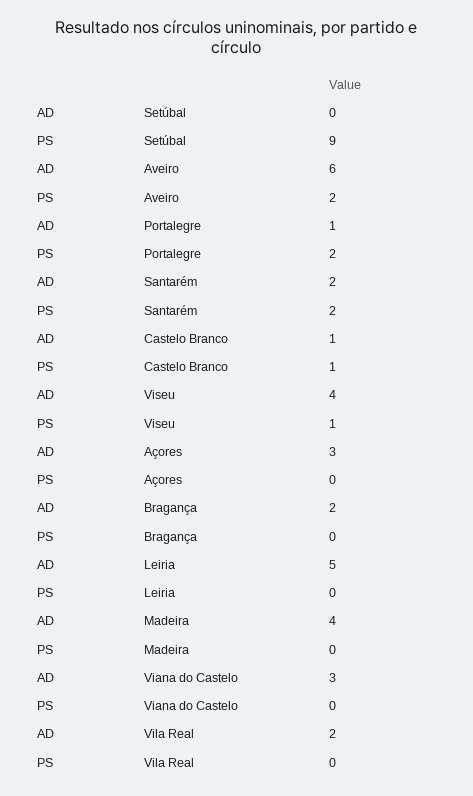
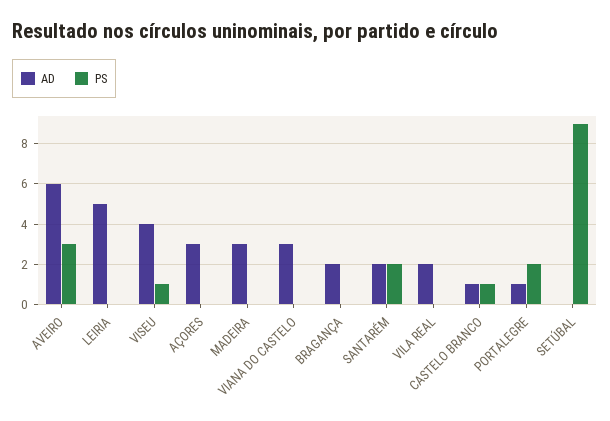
PS, Aveiro: 2 -> 3
AD, Madeira: 4 -> 3

